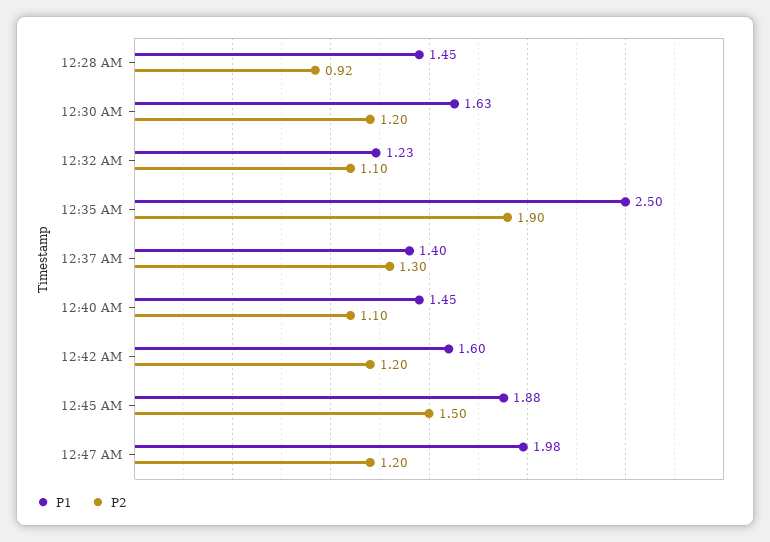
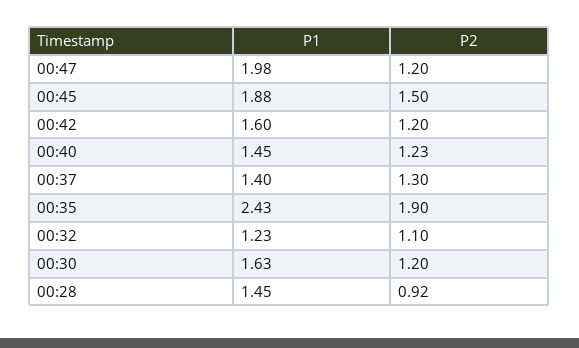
P1, 12:35 AM: 2.5 -> 2.43
P2, 12:40 AM: 1.1 -> 1.23

